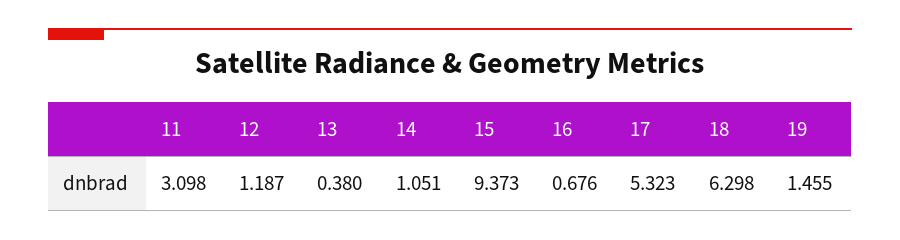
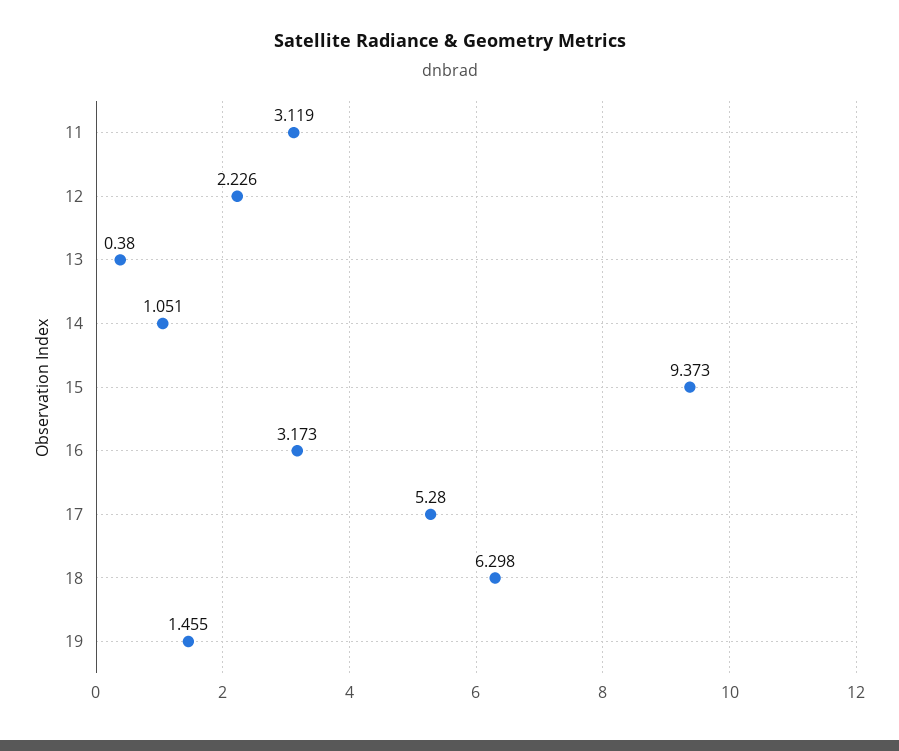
11: 3.098 -> 3.119
12: 1.187 -> 2.226
16: 0.676 -> 3.173
17: 5.323 -> 5.28

